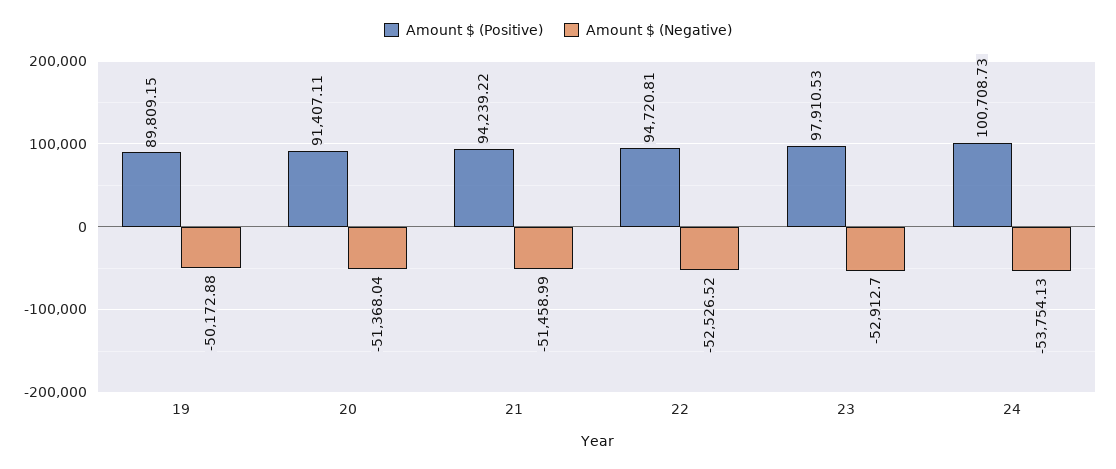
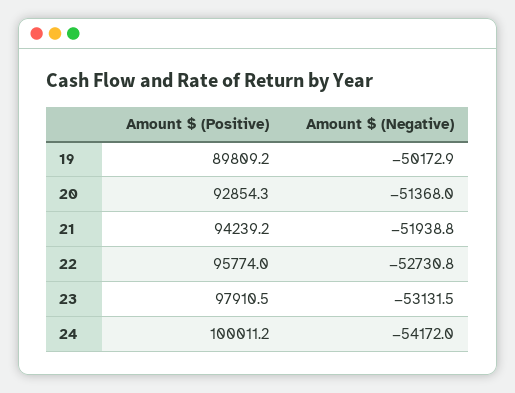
Amount $ (Positive), 20: 91407.11 -> 92854.3
Amount $ (Negative), 21: -51458.99 -> -51938.8
Amount $ (Positive), 22: 94720.81 -> 95774
Amount $ (Negative), 22: -52526.52 -> -52730.8
Amount $ (Negative), 23: -52912.7 -> -53131.5
Amount $ (Positive), 24: 100708.73 -> 100011.2
Amount $ (Negative), 24: -53754.13 -> -54172

